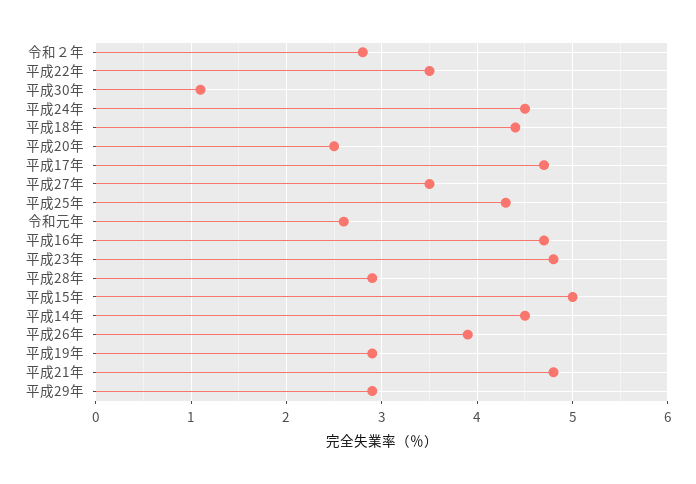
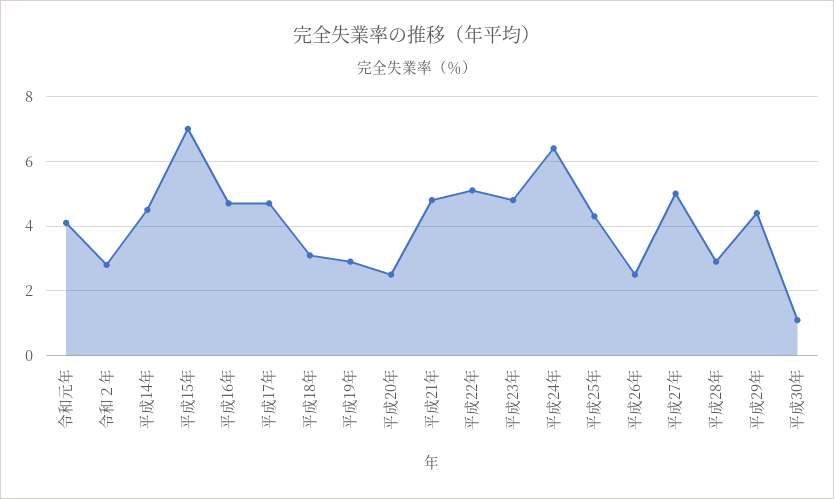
平成22年: 3.5 -> 5
平成24年: 4.5 -> 6.5
平成18年: 4.4 -> 3
平成27年: 3.5 -> 5
令和元年: 2.6 -> 4
平成15年: 5 -> 7
平成26年: 3.9 -> 2.5
平成29年: 2.9 -> 4.5

